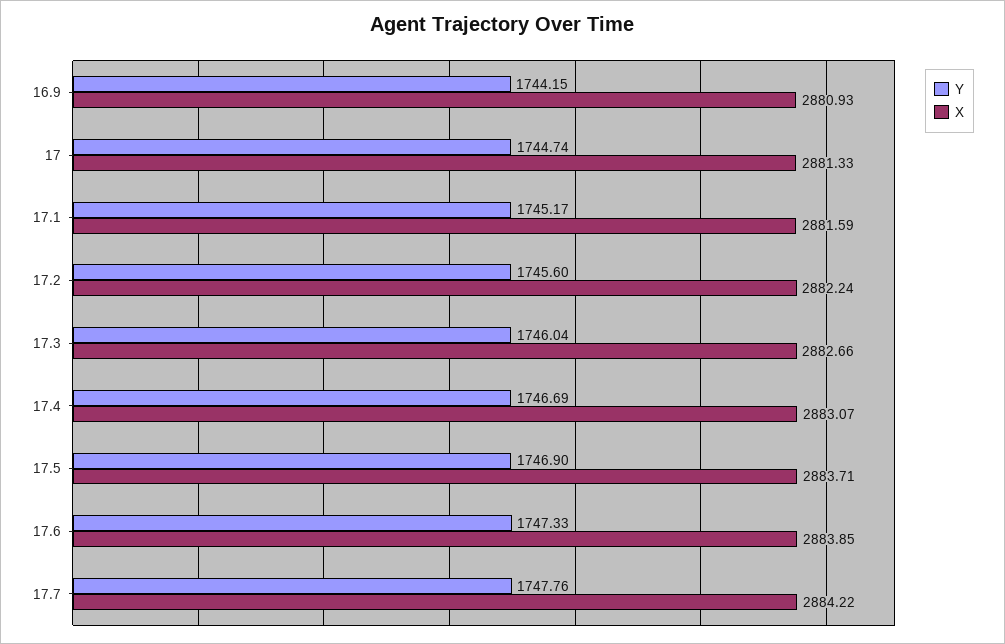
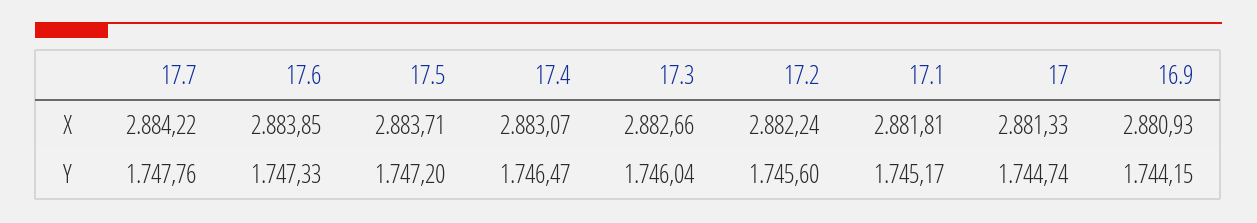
X, 17.1: 2881.59 -> 2881.81
Y, 17.4: 1746.69 -> 1746.47
Y, 17.5: 1746.9 -> 1747.2

